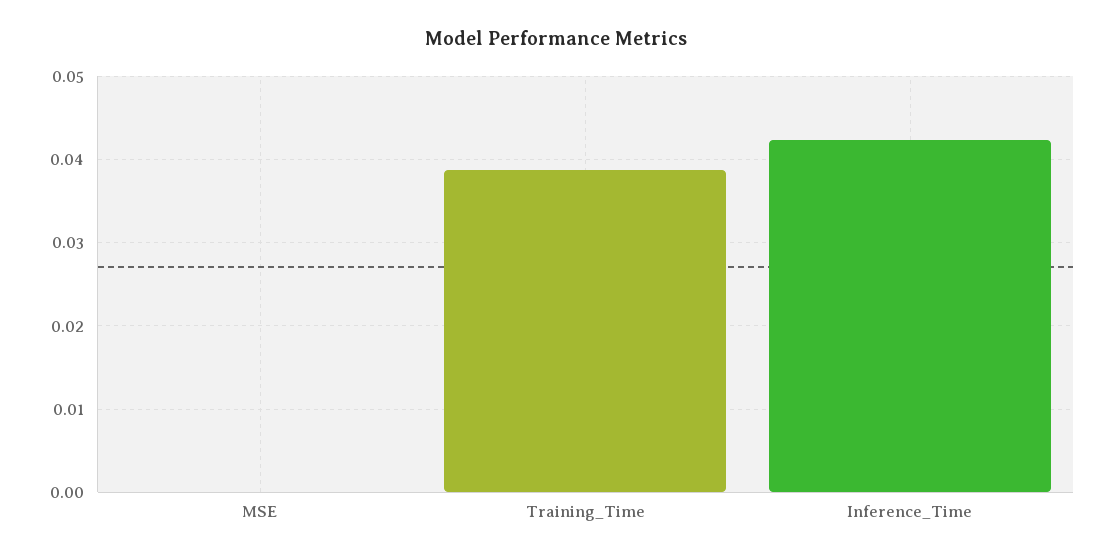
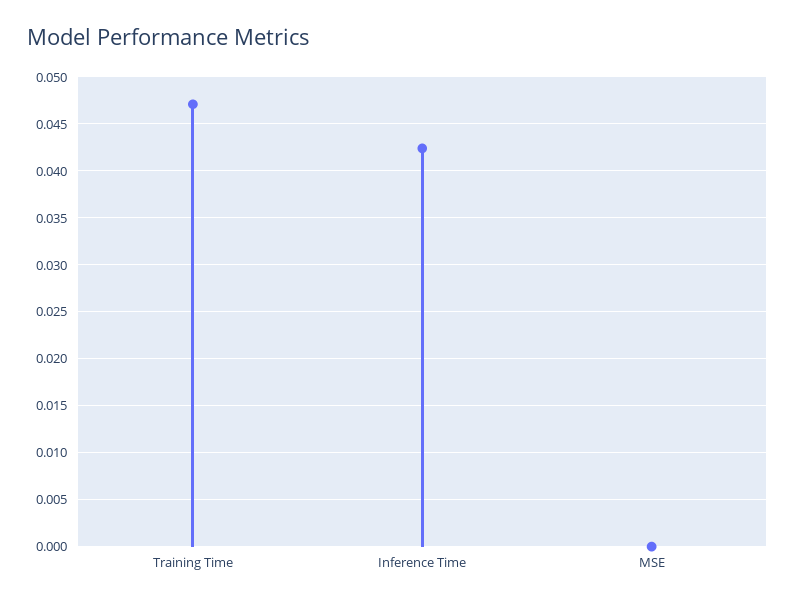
Training_Time: 0.039 -> 0.047

